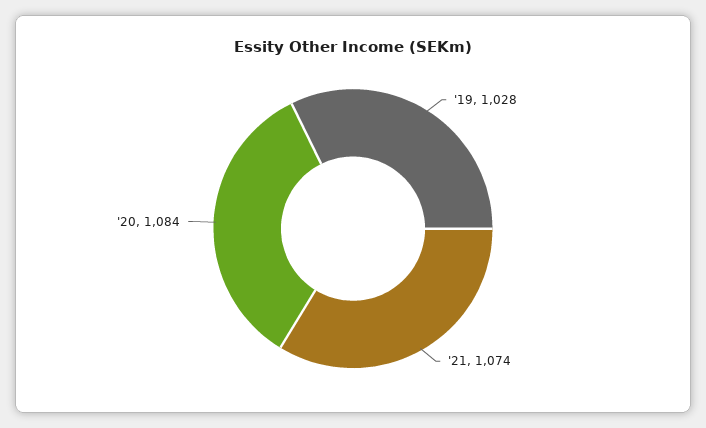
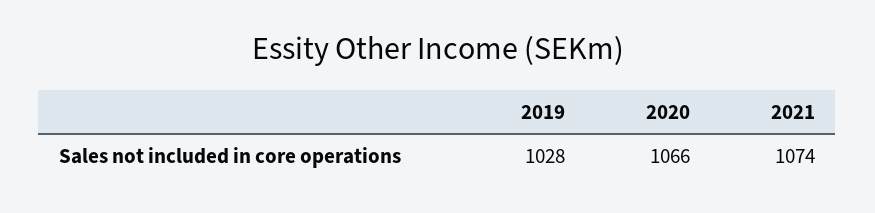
'20: 1084 -> 1066

